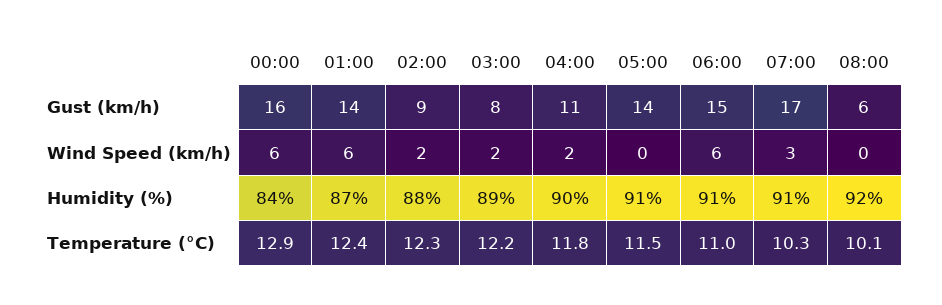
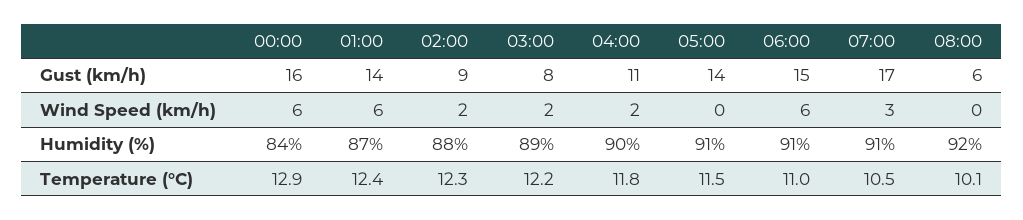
07:00, Temperature (°C): 10.3 -> 10.5

